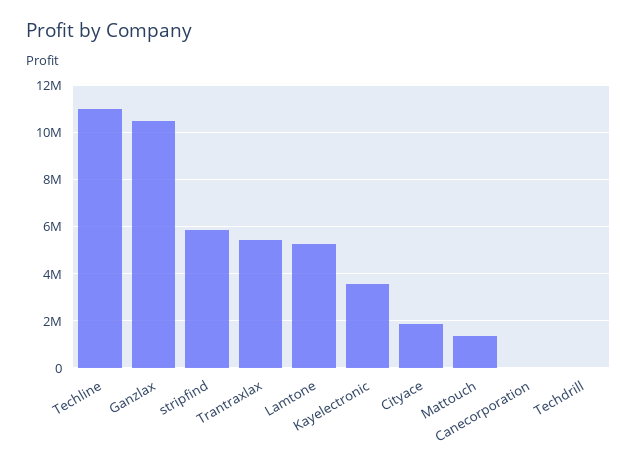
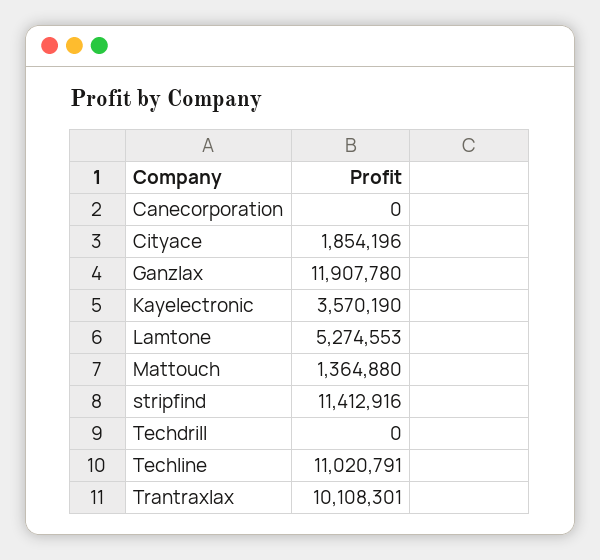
Ganzlax: 10500000 -> 11907780
stripfind: 6000000 -> 11412916
Trantraxlax: 5500000 -> 10108301

